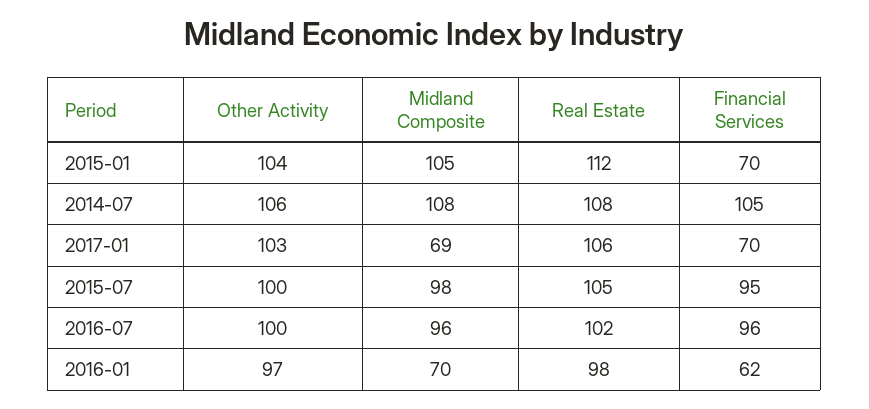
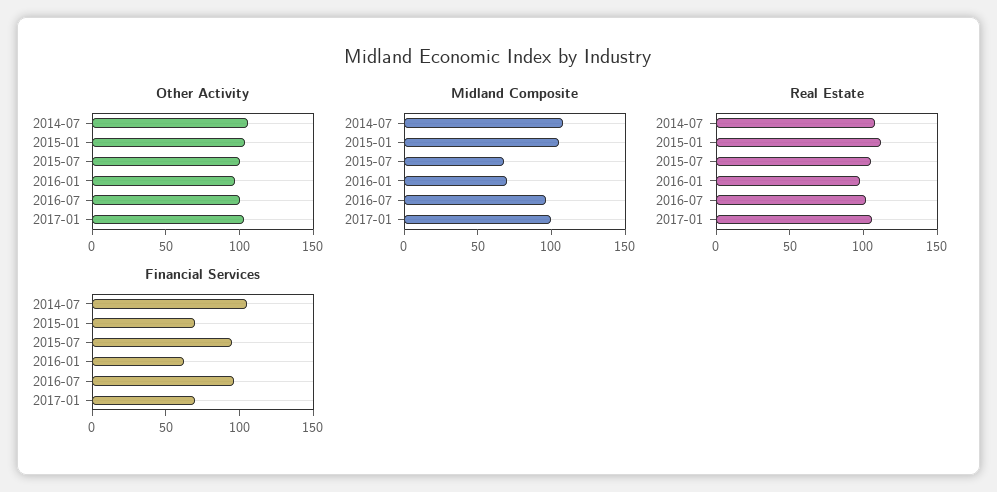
Midland Composite, 2017-01: 69 -> 100
Midland Composite, 2015-07: 98 -> 70

